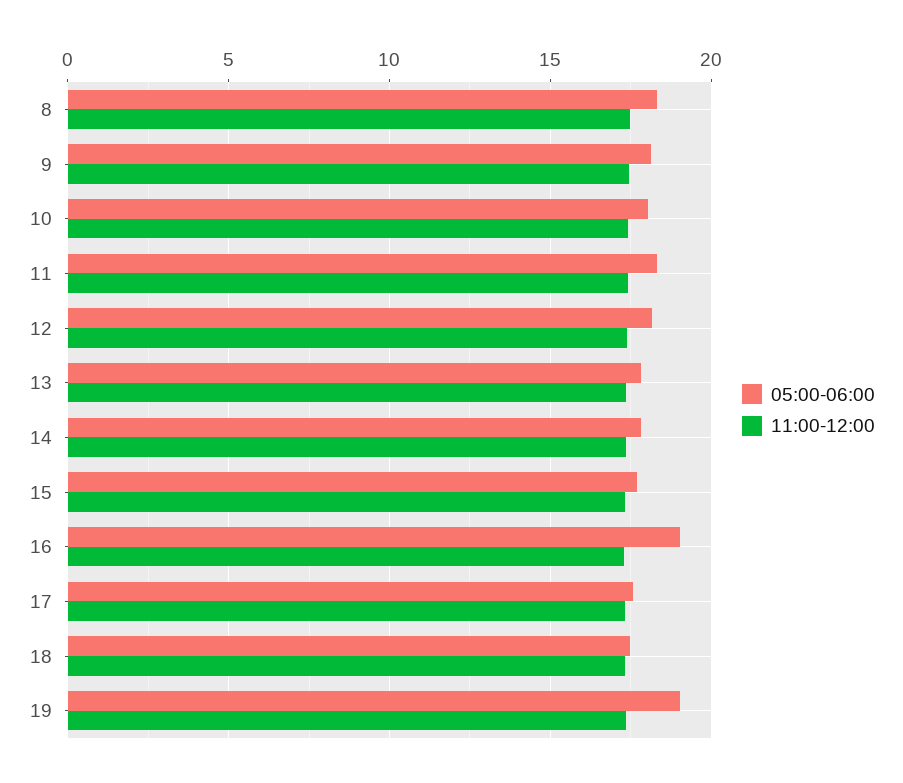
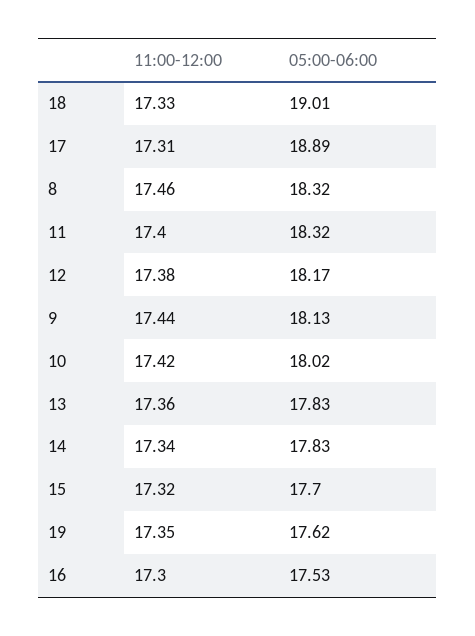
05:00-06:00, 16: 19 -> 17.53
05:00-06:00, 17: 17.5 -> 18.89
05:00-06:00, 18: 17.5 -> 19.01
05:00-06:00, 19: 19 -> 17.62

